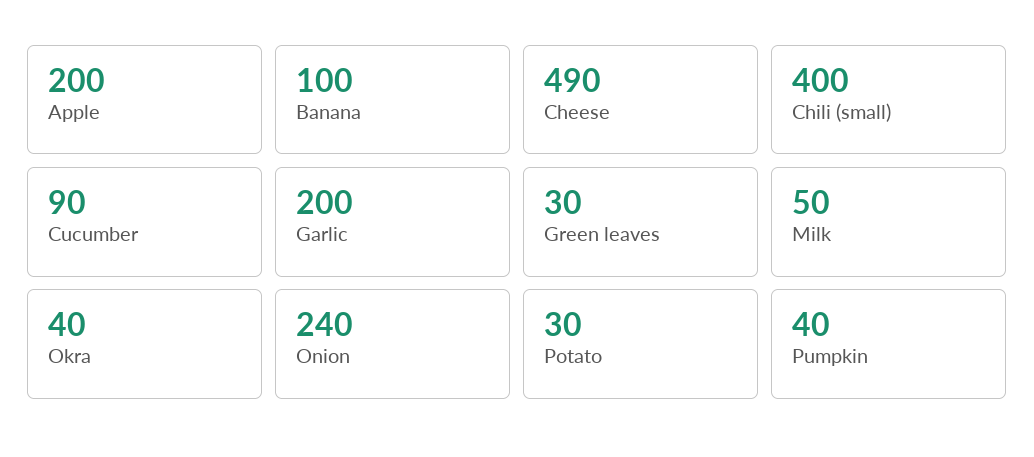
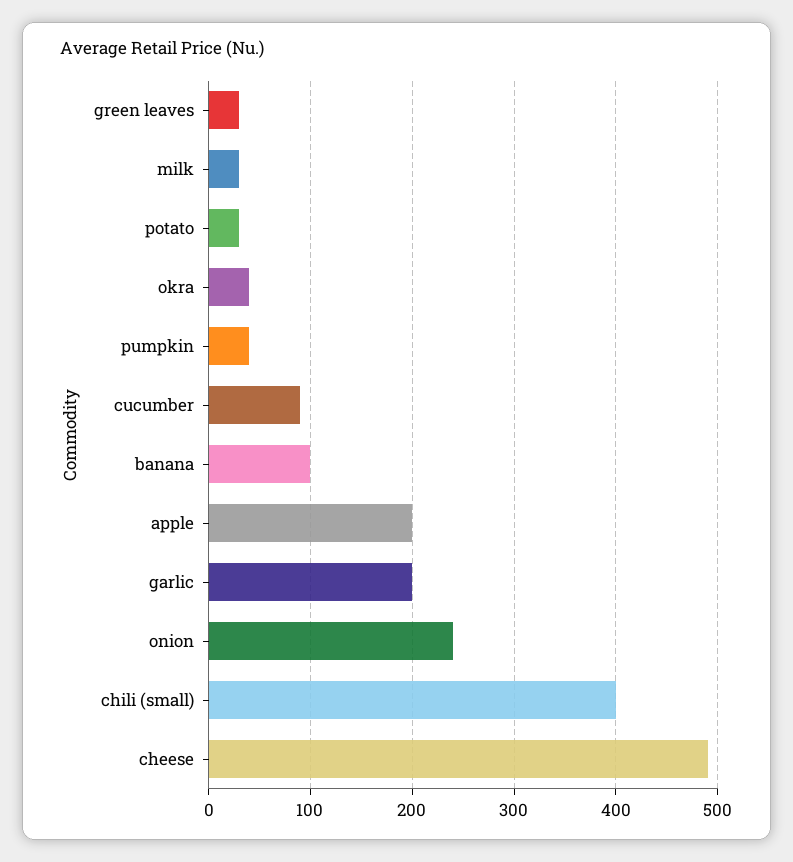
Milk: 50 -> 30

